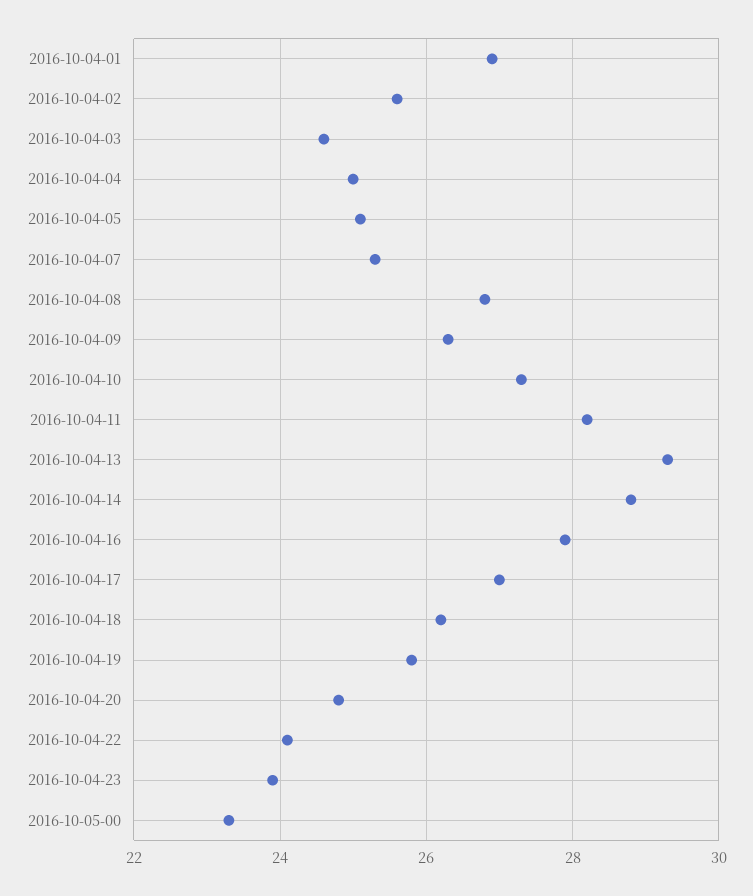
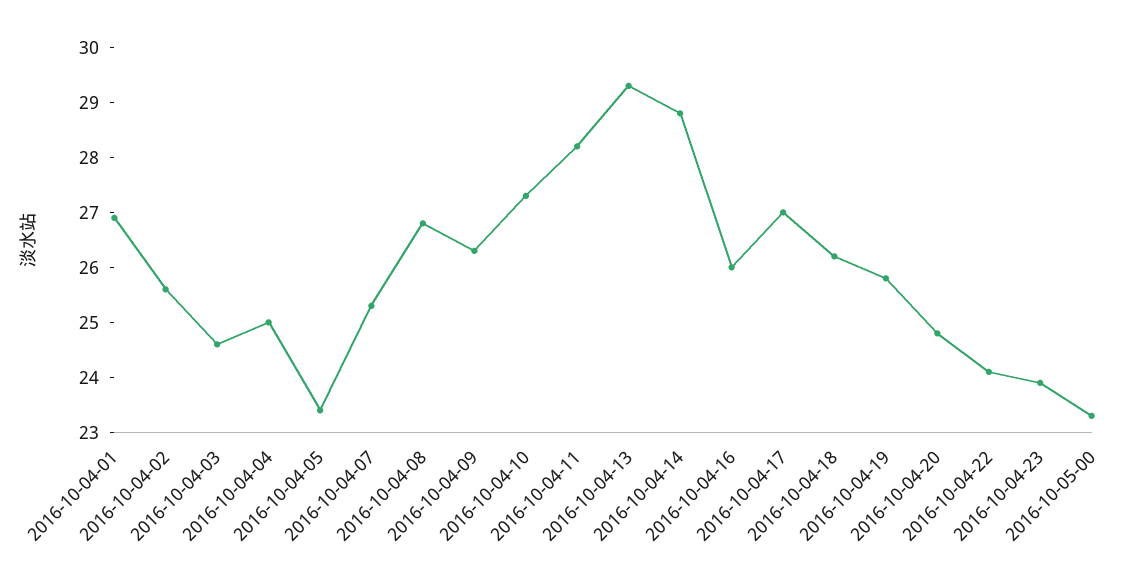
2016-10-04-05: 25 -> 23.5
2016-10-04-16: 28 -> 26

